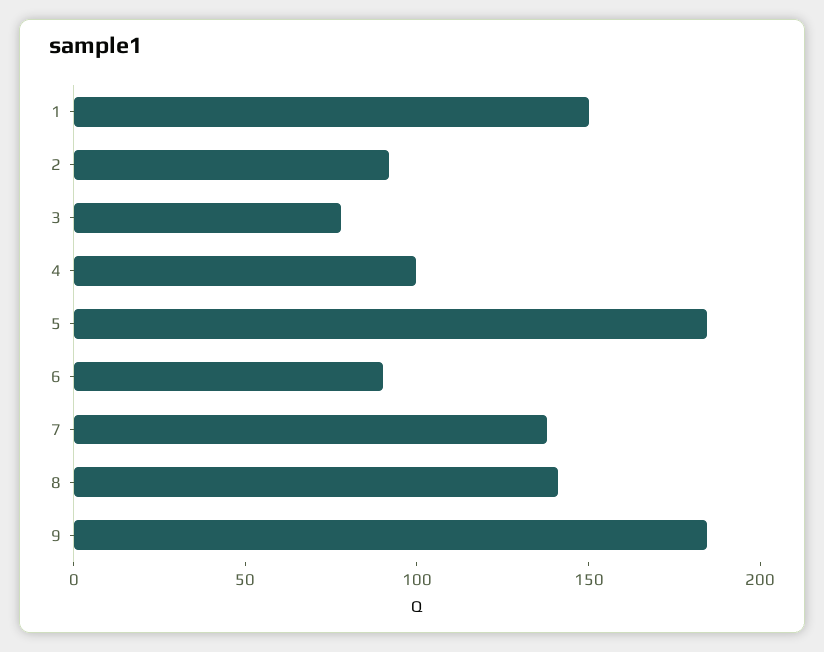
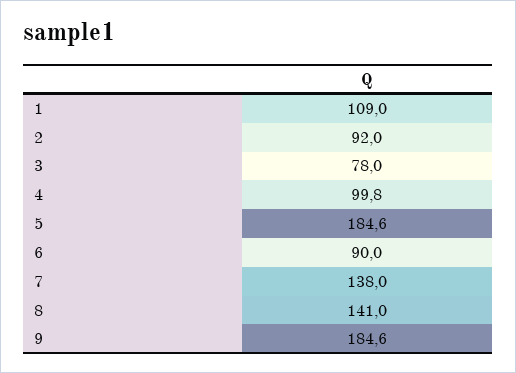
1: 150 -> 109

